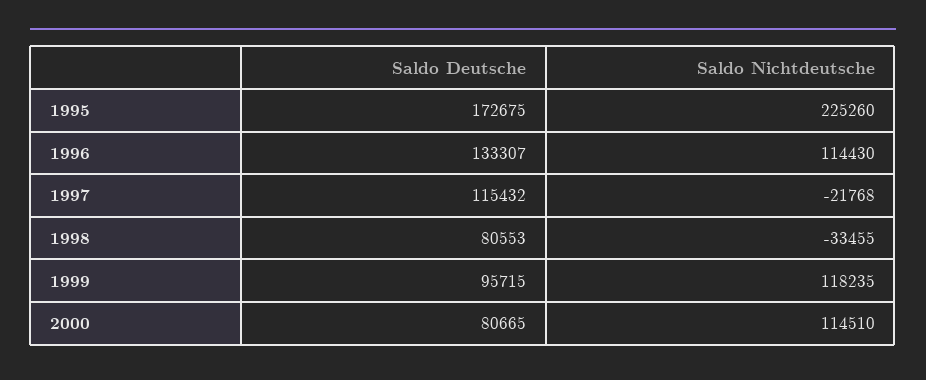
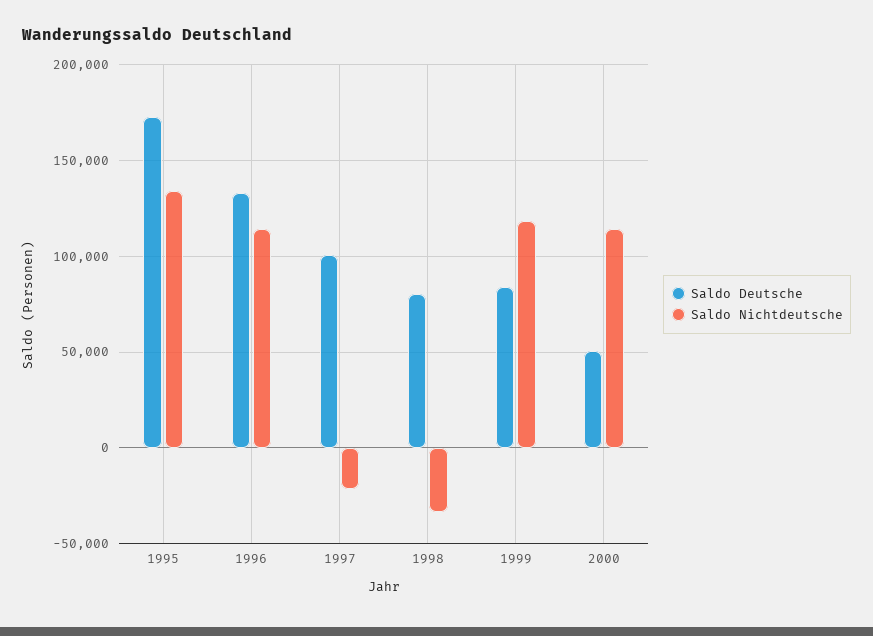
Saldo Nichtdeutsche, 1995: 225260 -> 135000
Saldo Deutsche, 1997: 115432 -> 100000
Saldo Deutsche, 1999: 95715 -> 85000
Saldo Deutsche, 2000: 80665 -> 50000

